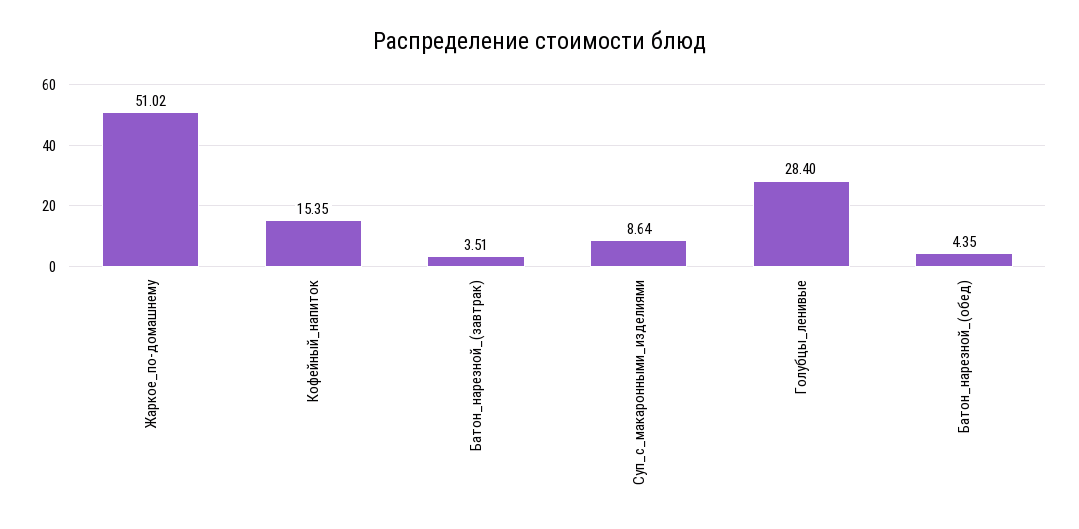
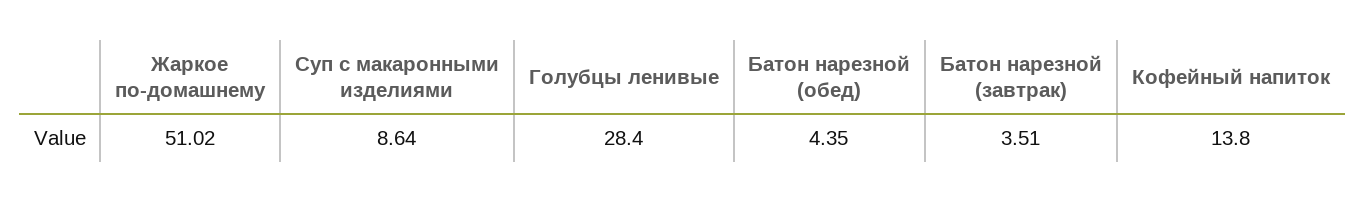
Кофейный_напиток: 15.35 -> 13.8

